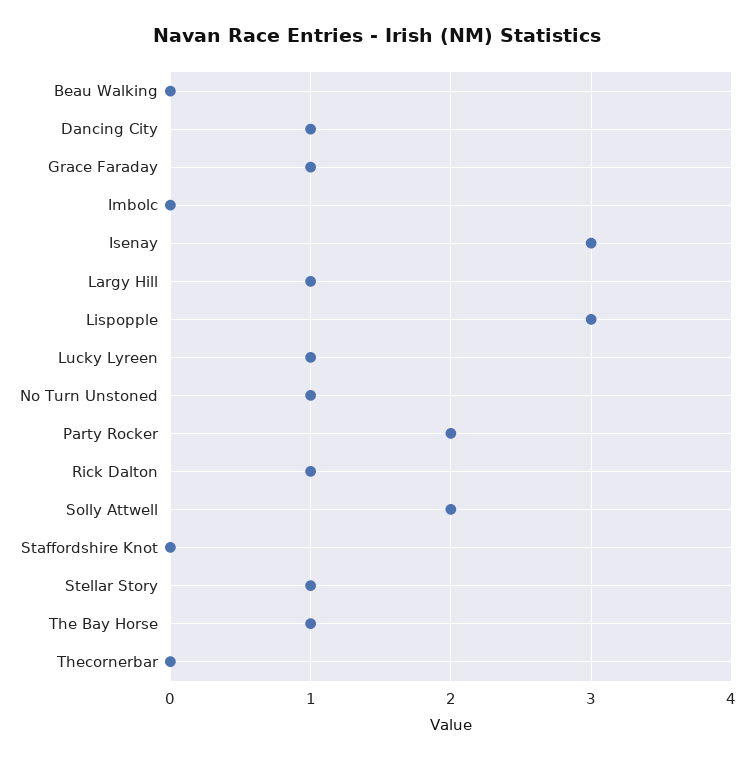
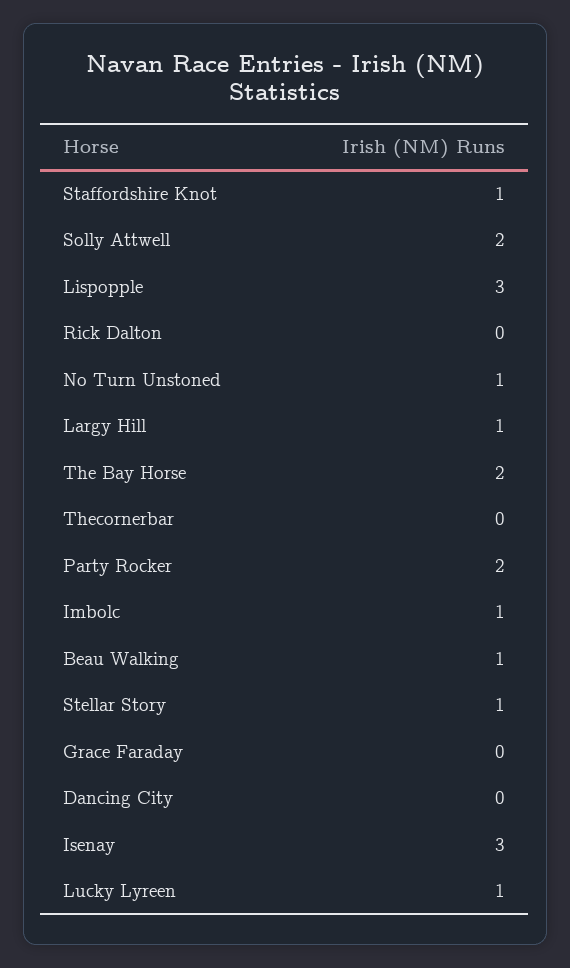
Beau Walking: 0 -> 1
Dancing City: 1 -> 0
Grace Faraday: 1 -> 0
Imbolc: 0 -> 1
Rick Dalton: 1 -> 0
Staffordshire Knot: 0 -> 1
The Bay Horse: 1 -> 2

